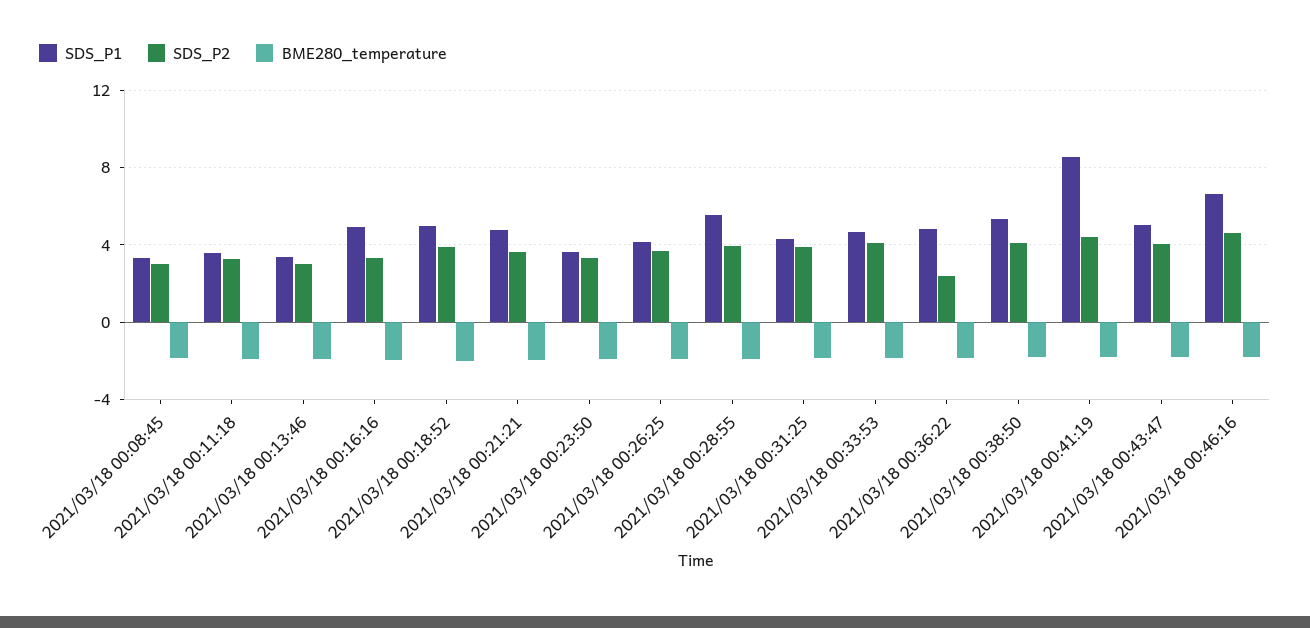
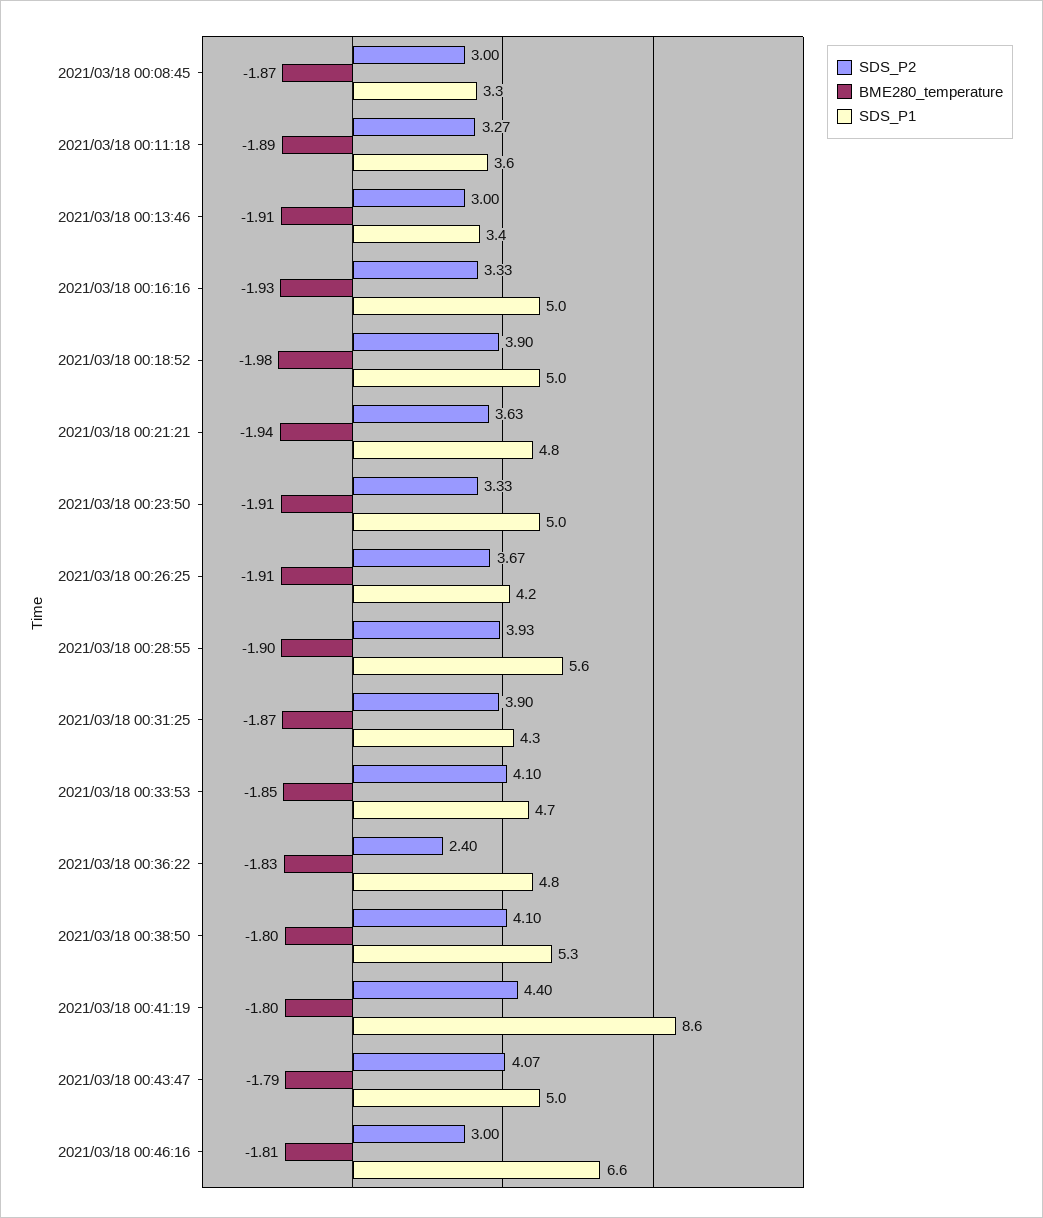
SDS_P1, 2021/03/18 00:23:50: 3.5 -> 5
SDS_P2, 2021/03/18 00:46:16: 4.5 -> 3

